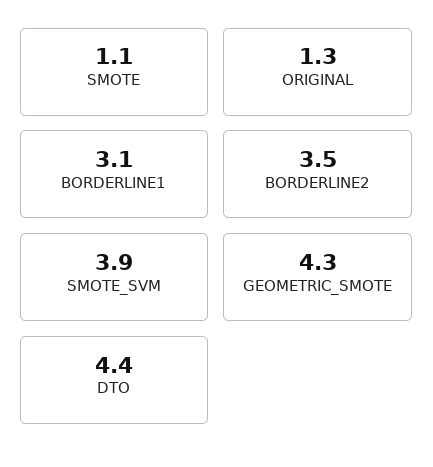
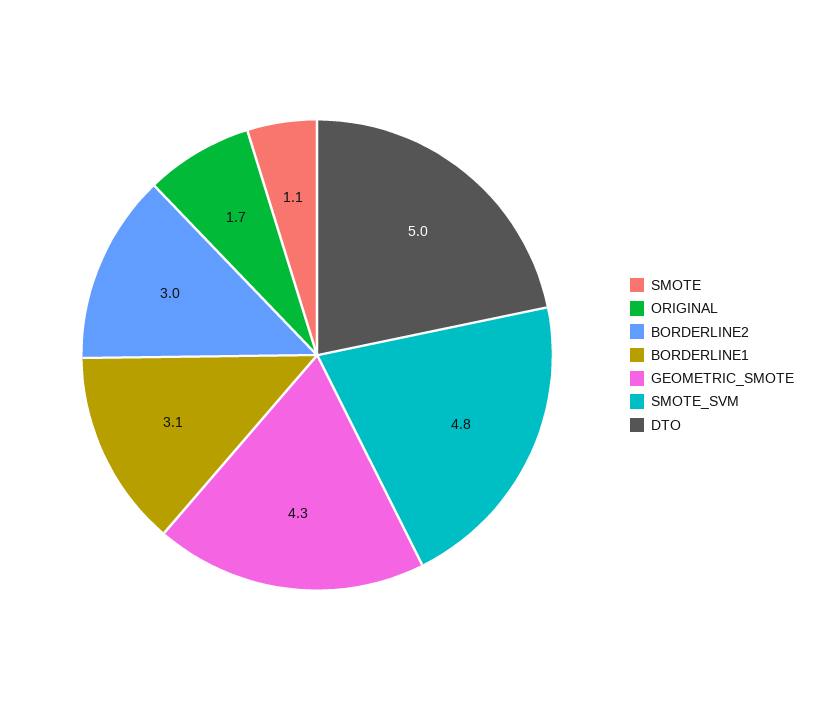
ORIGINAL: 1.3 -> 1.7
BORDERLINE2: 3.5 -> 3
SMOTE_SVM: 3.9 -> 4.8
DTO: 4.4 -> 5

